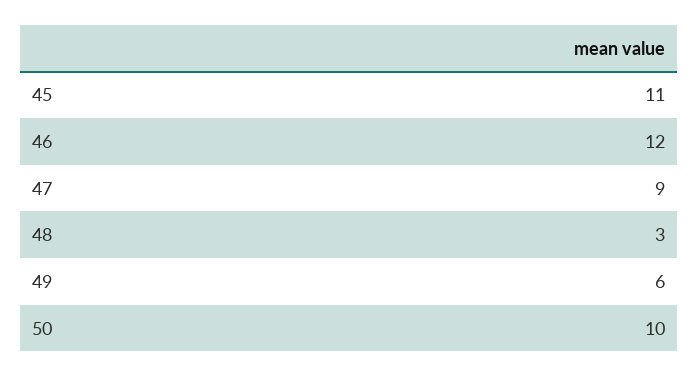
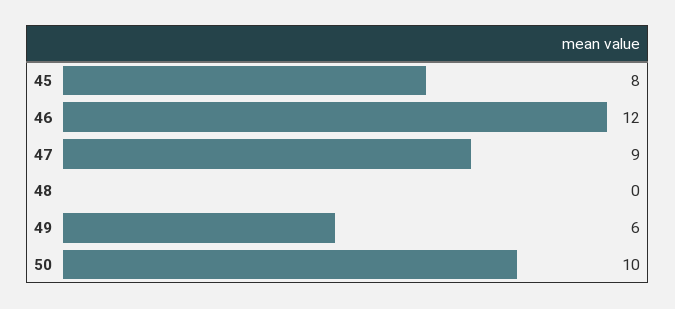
45: 11 -> 8
48: 3 -> 0

